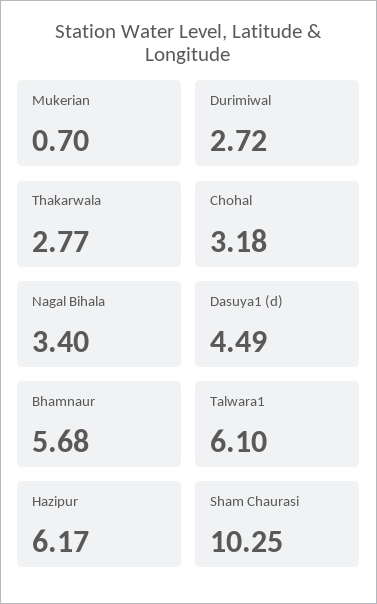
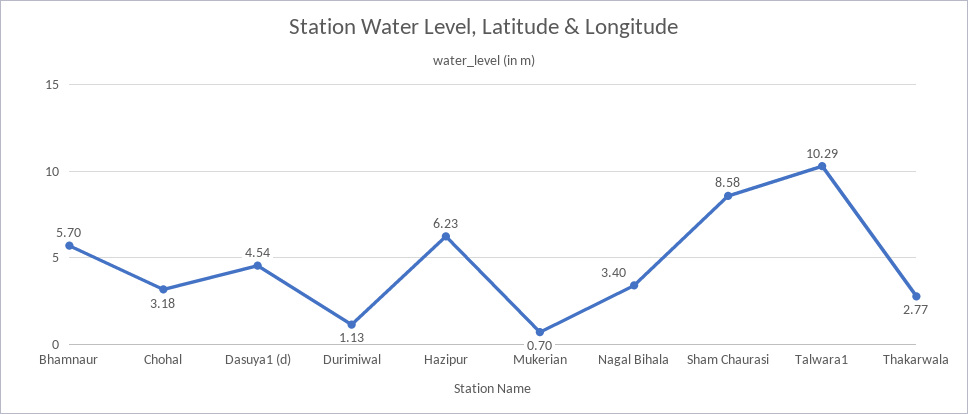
Durimiwal: 2.72 -> 1.13
Dasuya1 (d): 4.49 -> 4.54
Bhamnaur: 5.68 -> 5.7
Talwara1: 6.1 -> 10.29
Hazipur: 6.17 -> 6.23
Sham Chaurasi: 10.25 -> 8.58

